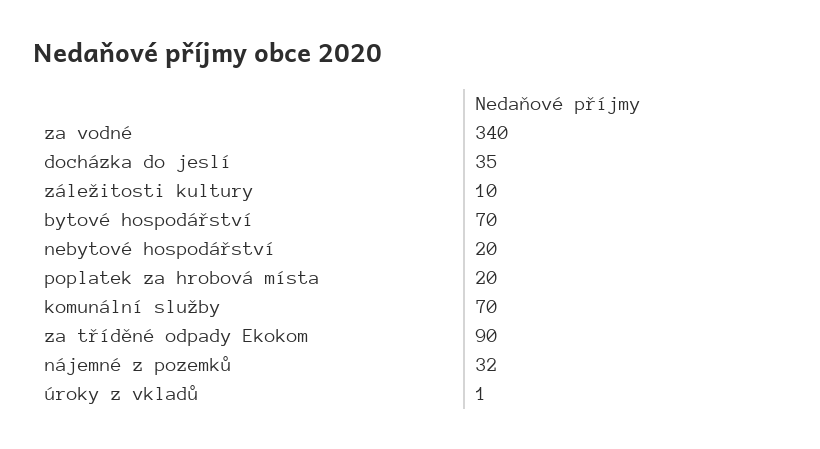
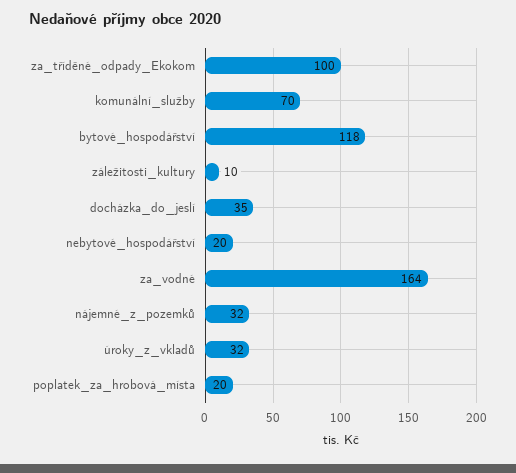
za vodné: 340 -> 164
bytové hospodářství: 70 -> 118
za tříděné odpady Ekokom: 90 -> 100
úroky z vkladů: 1 -> 32

